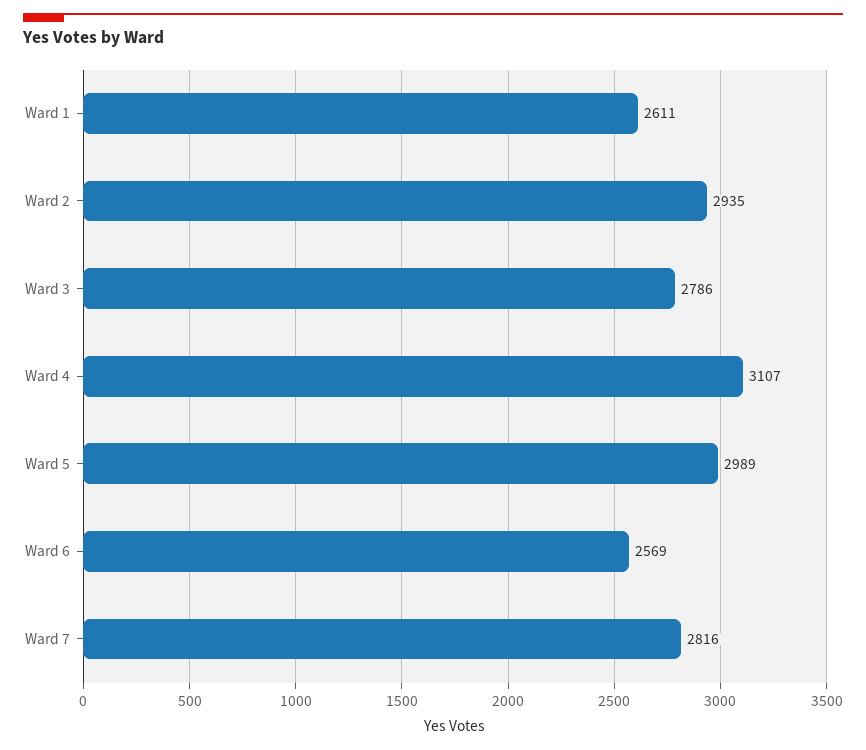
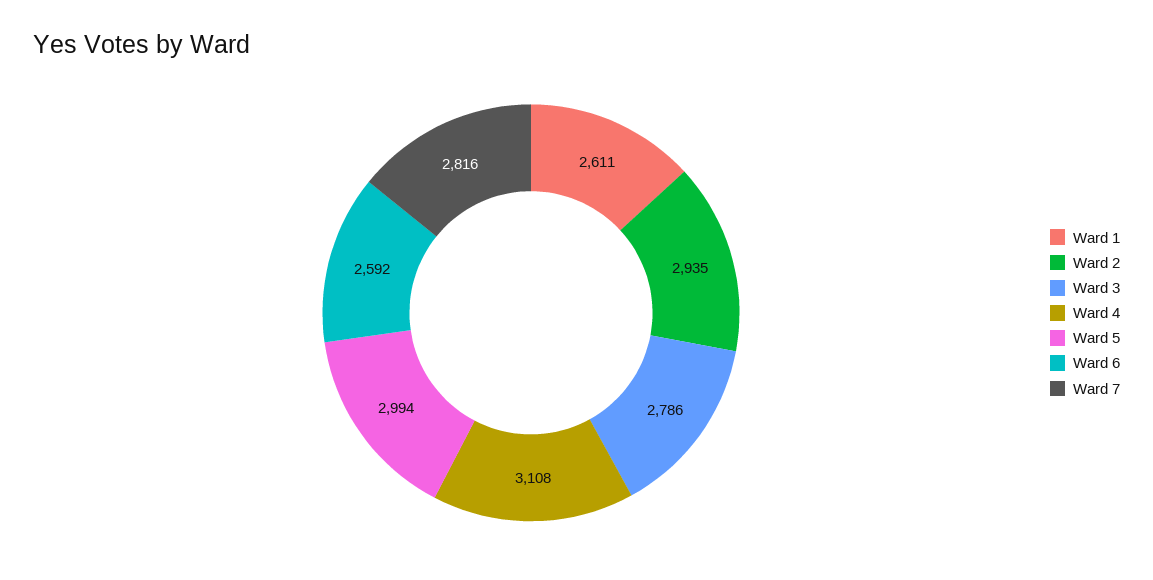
Ward 4: 3107 -> 3108
Ward 5: 2989 -> 2994
Ward 6: 2569 -> 2592

